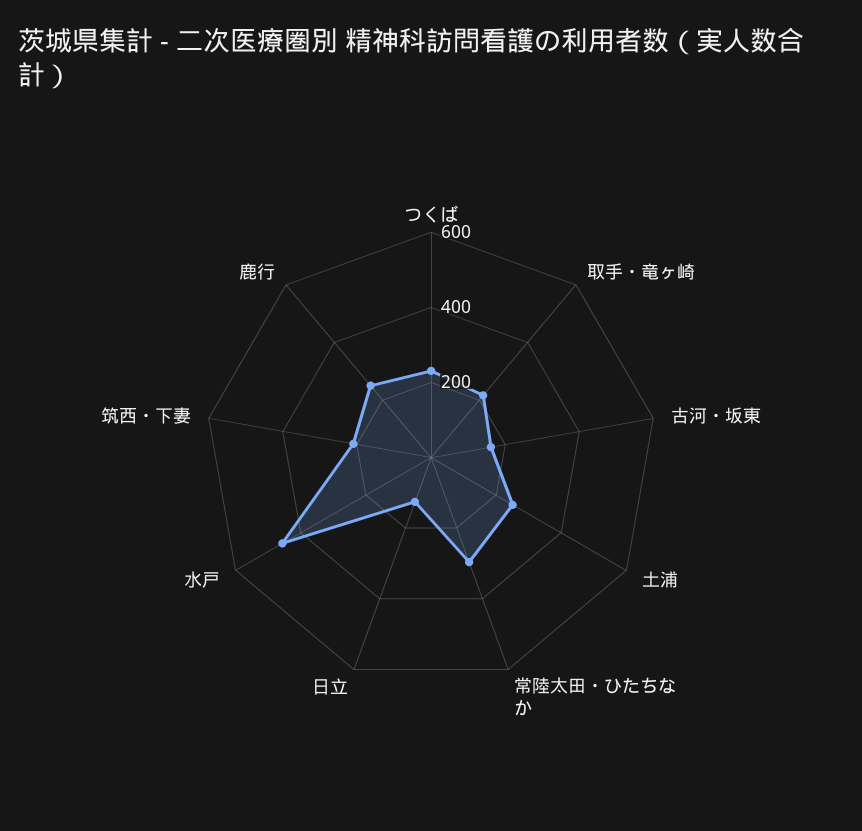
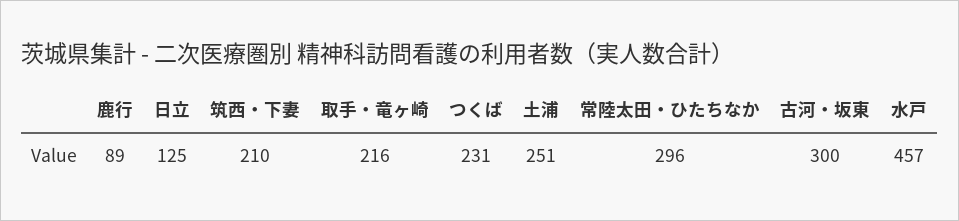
古河・坂東: 150 -> 300
鹿行: 250 -> 89

